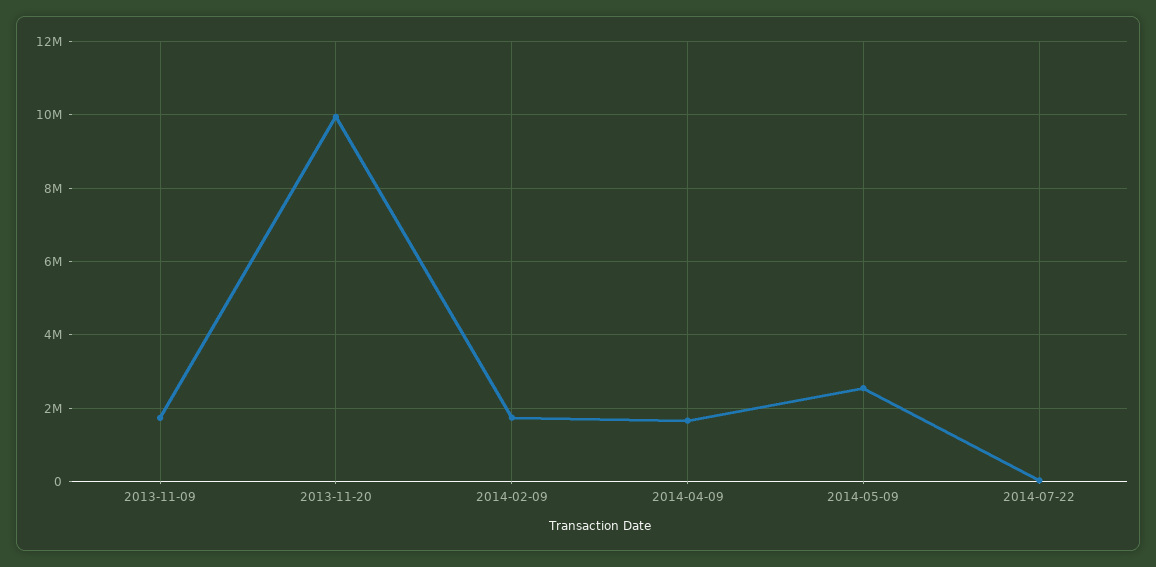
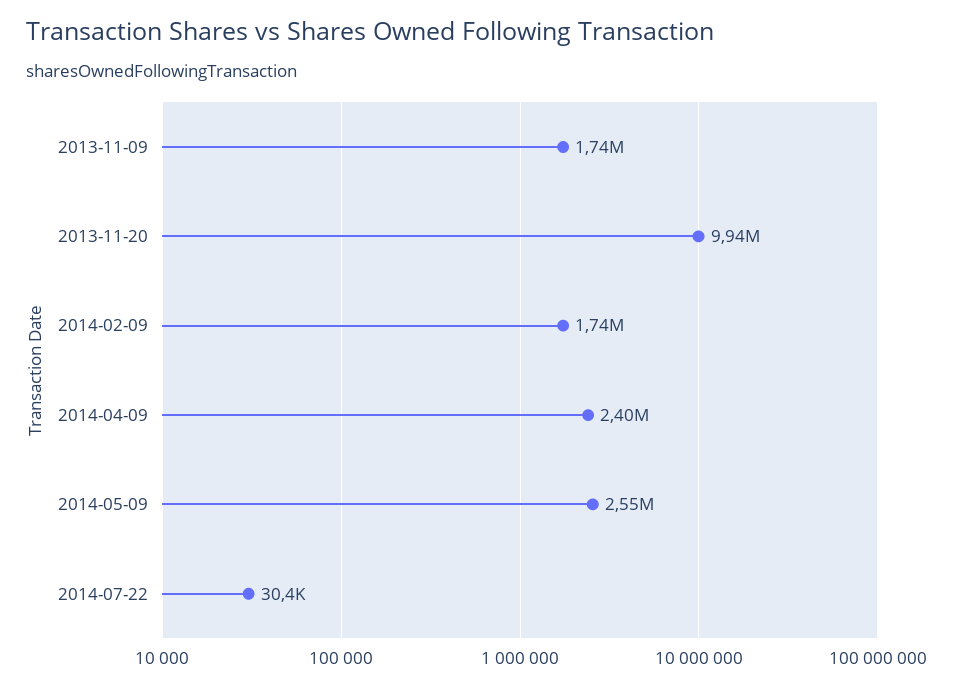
2014-04-09: 1600000 -> 2400000

